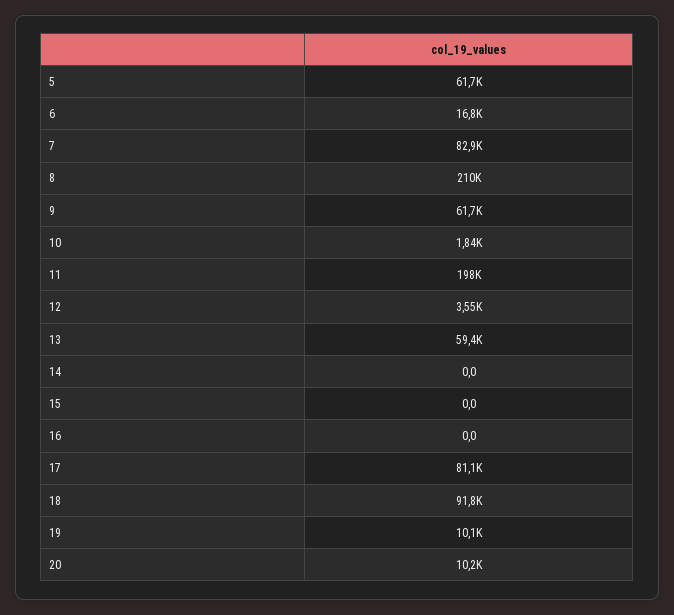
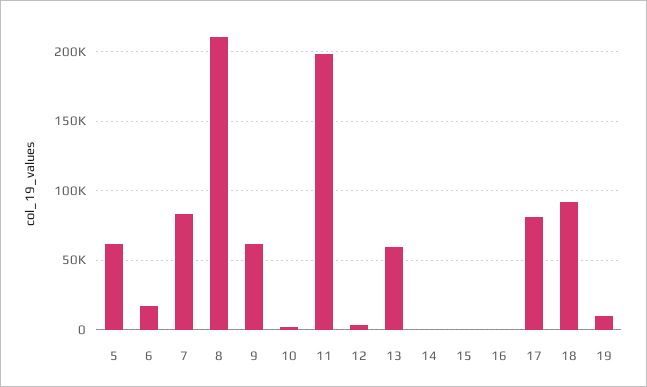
20: 10200 -> none

